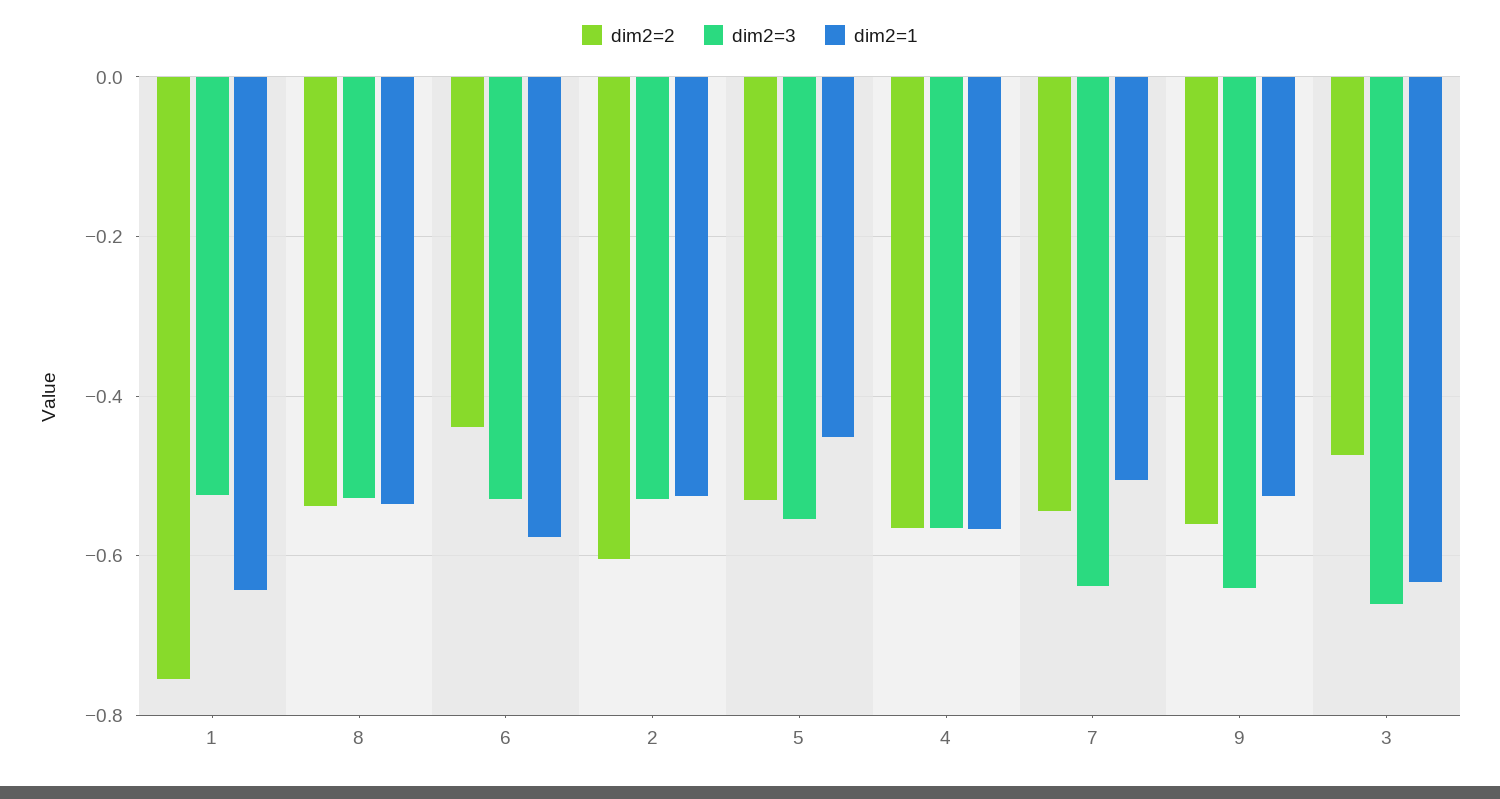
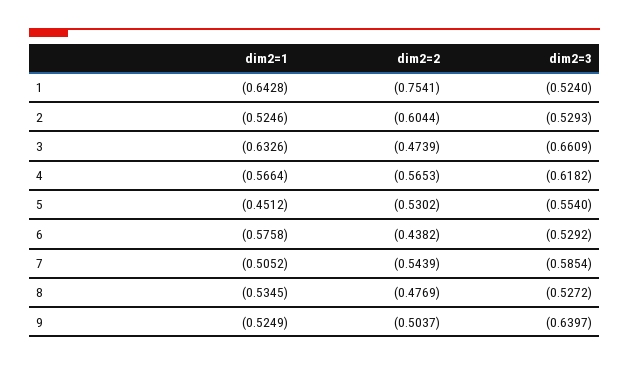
dim2=2, 8: -0.54 -> -0.4769
dim2=3, 4: -0.56 -> -0.6182
dim2=3, 7: -0.64 -> -0.5854
dim2=2, 9: -0.56 -> -0.5037

